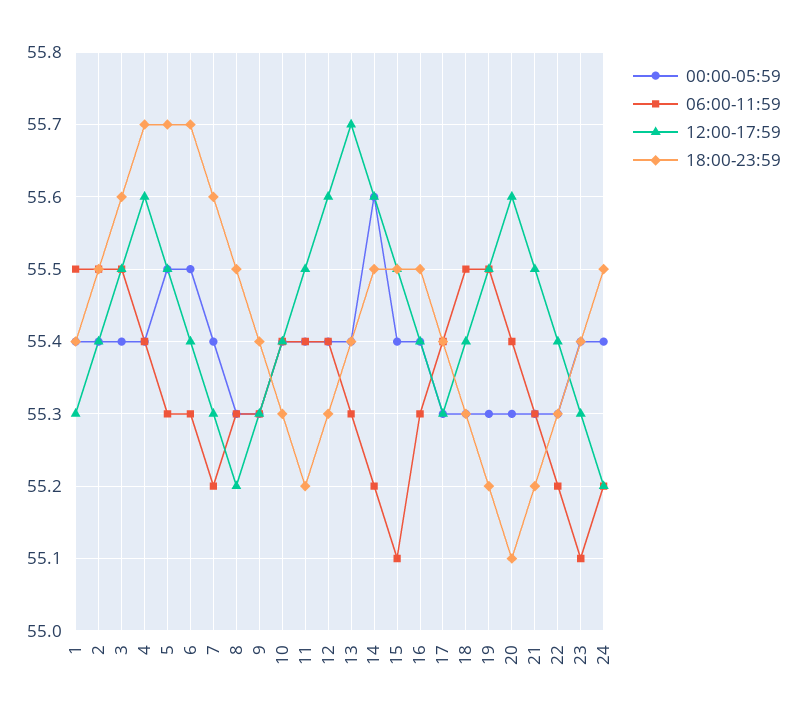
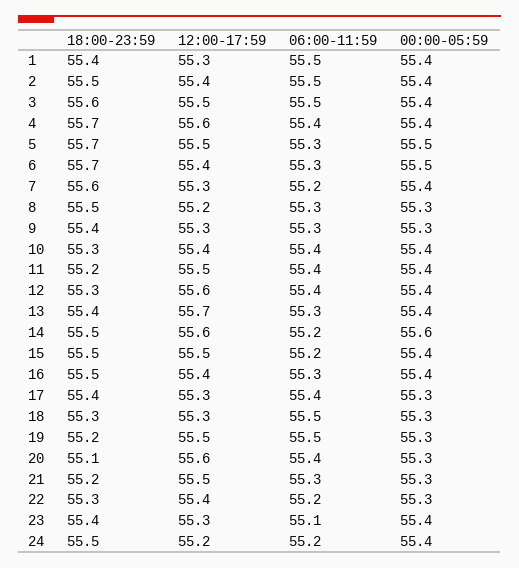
06:00-11:59, 15: 55.1 -> 55.2
12:00-17:59, 18: 55.4 -> 55.3

